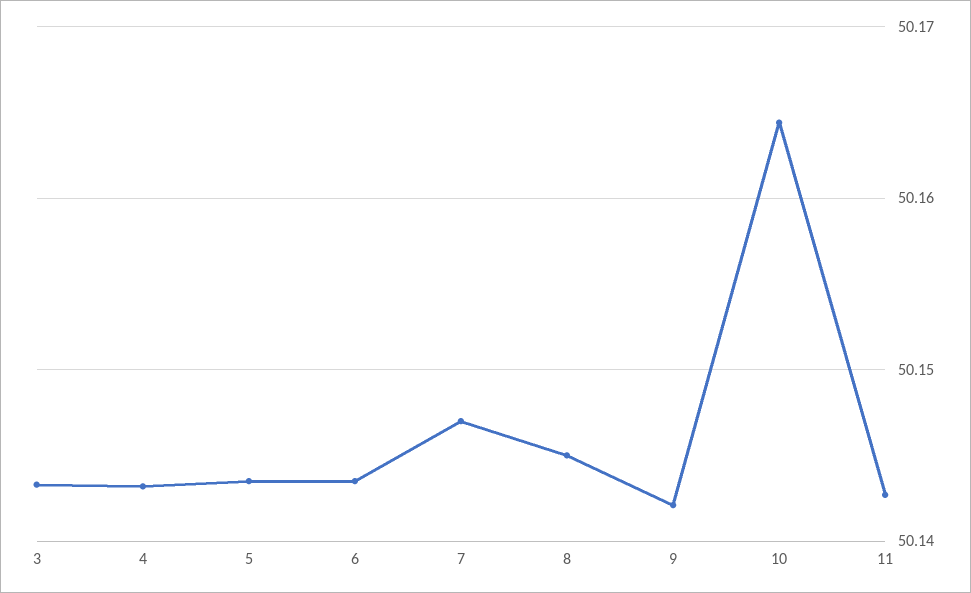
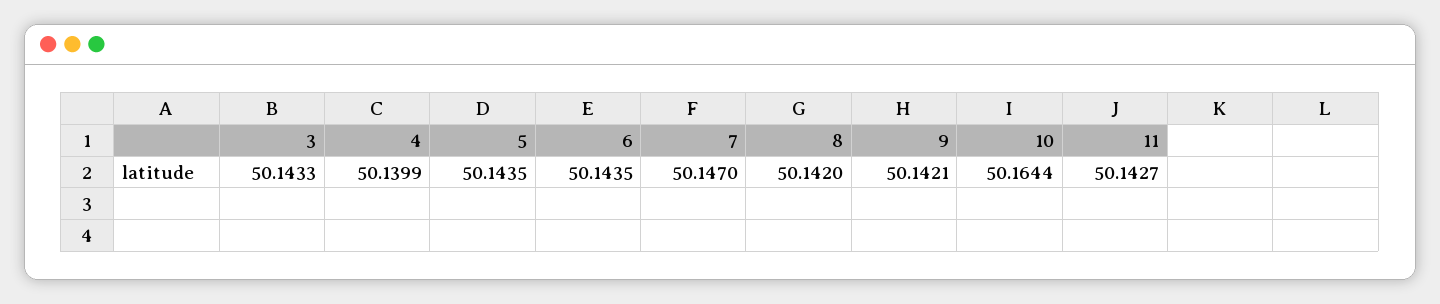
4: 50.143 -> 50.1399
8: 50.145 -> 50.142

